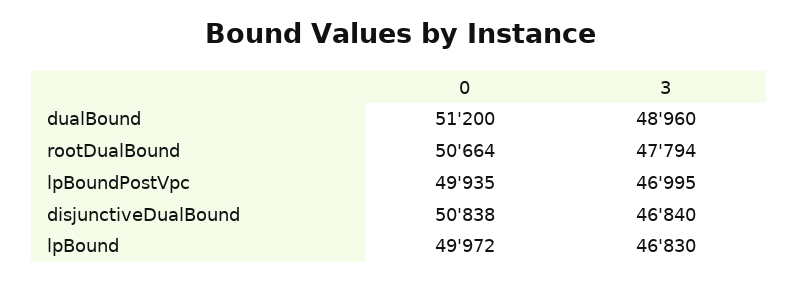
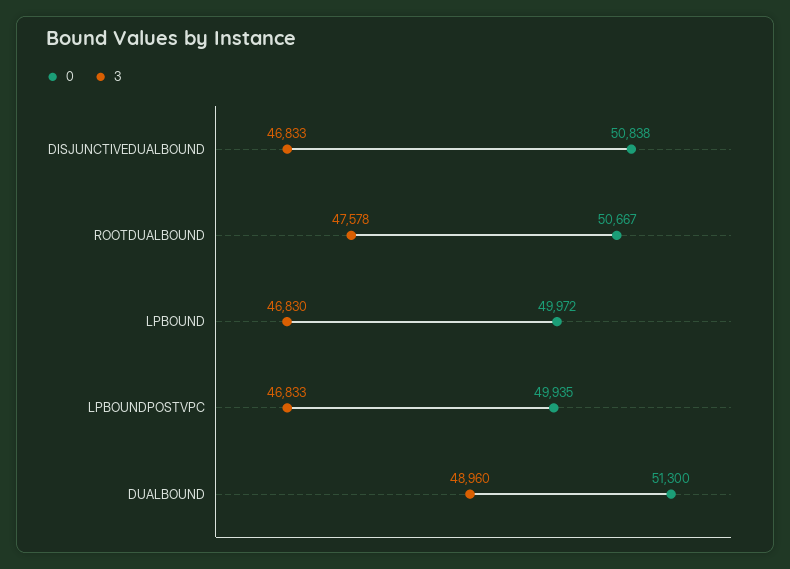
0, dualBound: 51200 -> 51300
0, rootDualBound: 50664 -> 50667
3, rootDualBound: 47794 -> 47578
3, lpBoundPostVpc: 46995 -> 46833
3, disjunctiveDualBound: 46840 -> 46833

